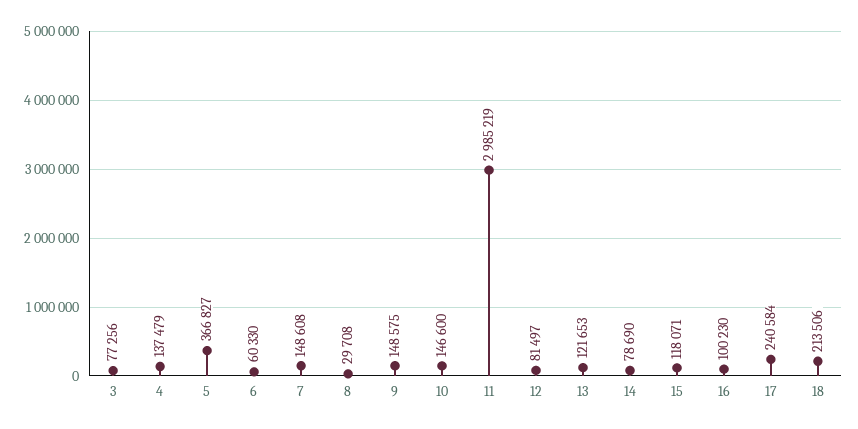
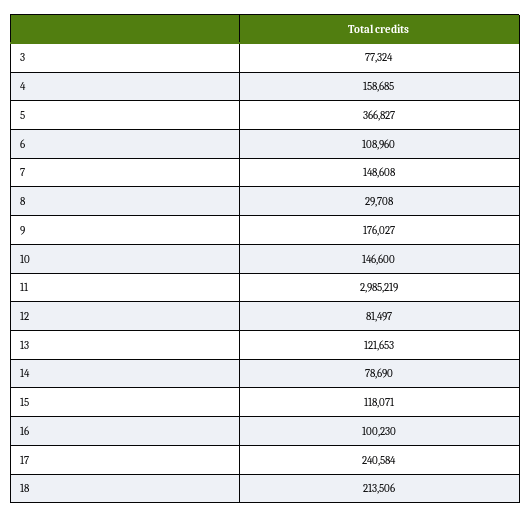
3: 77256 -> 77324
4: 137479 -> 158685
6: 60330 -> 108960
9: 148575 -> 176027

